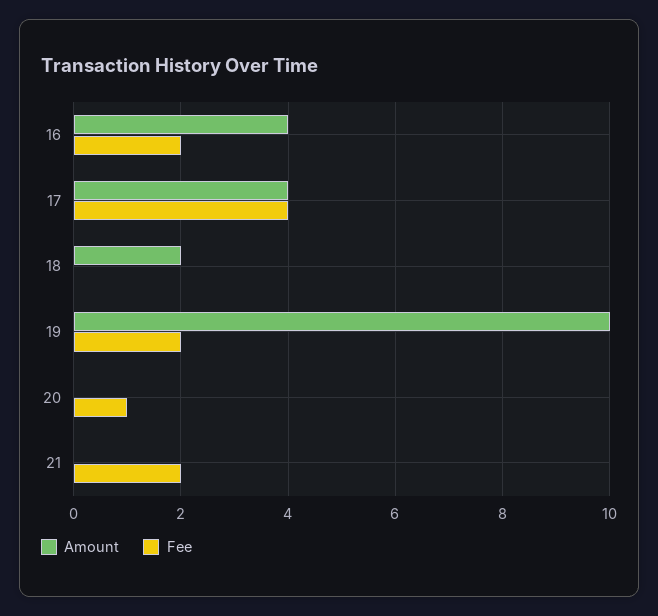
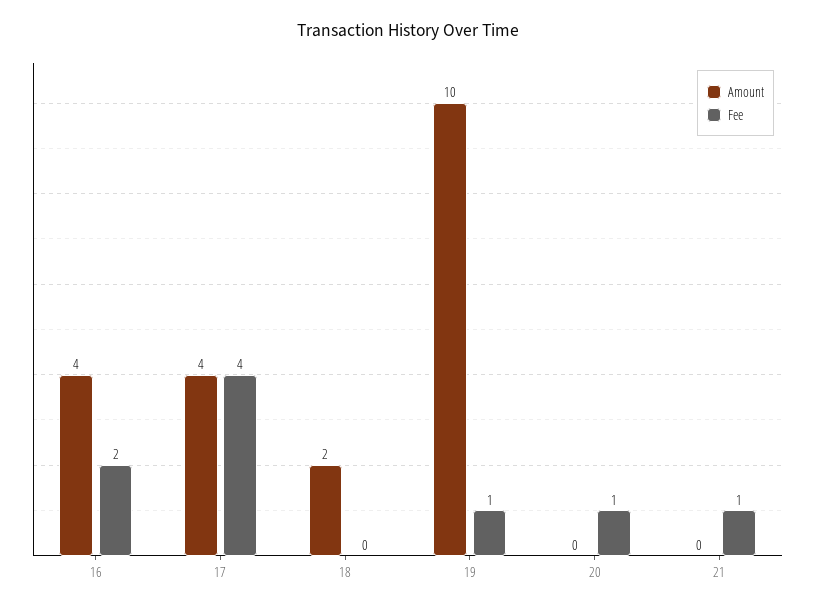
Fee, 19: 2 -> 1
Fee, 21: 2 -> 1

